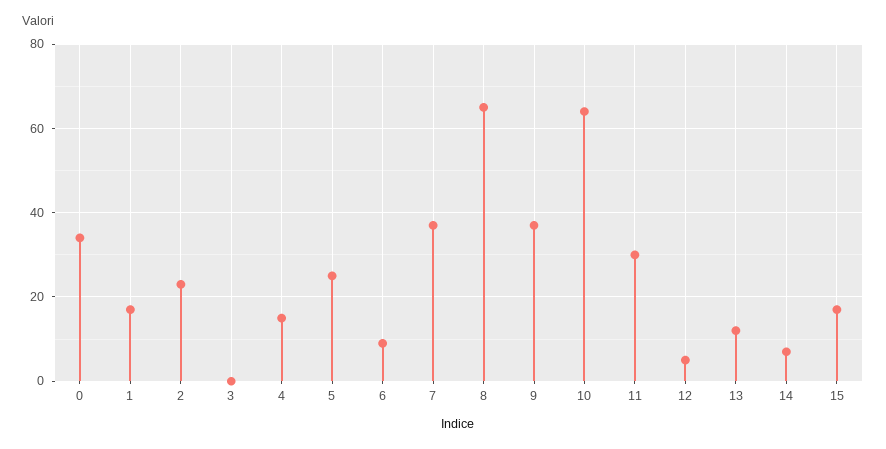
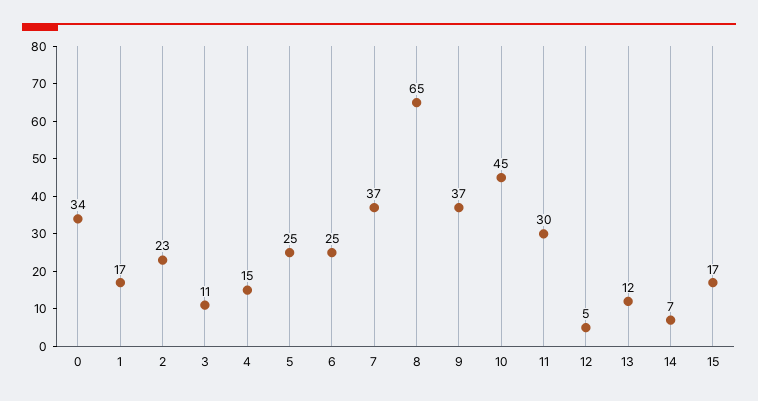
3: 0 -> 11
6: 10 -> 25
10: 65 -> 45

